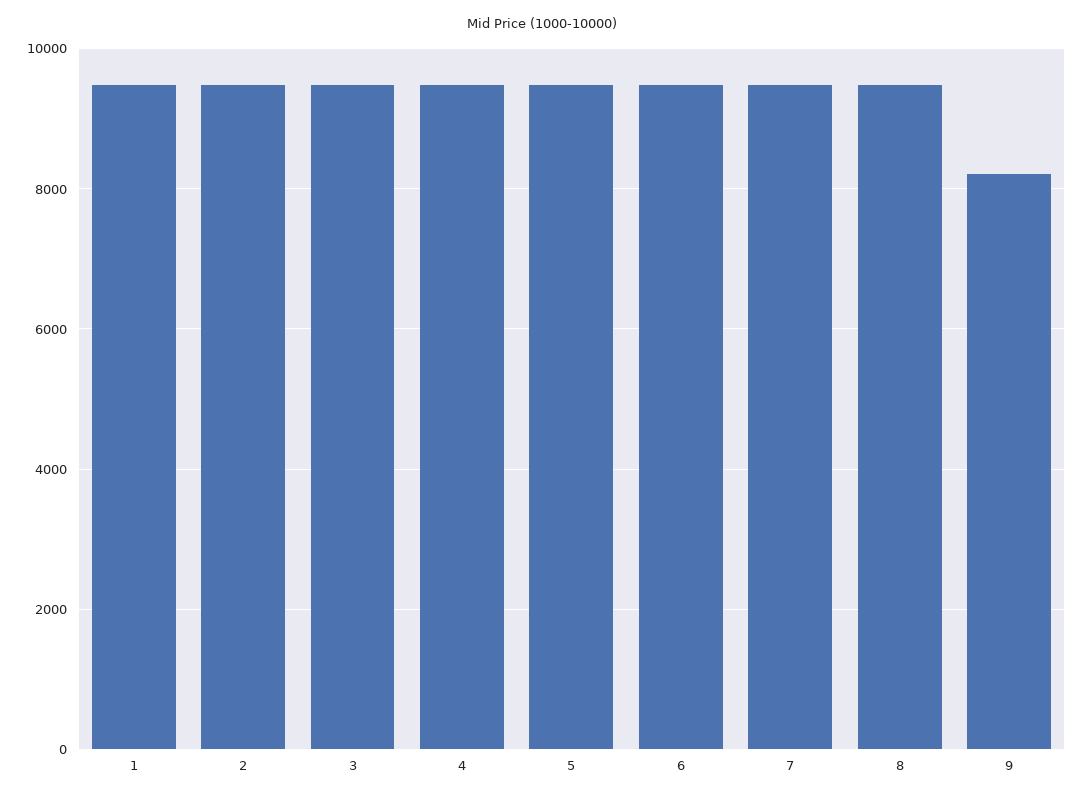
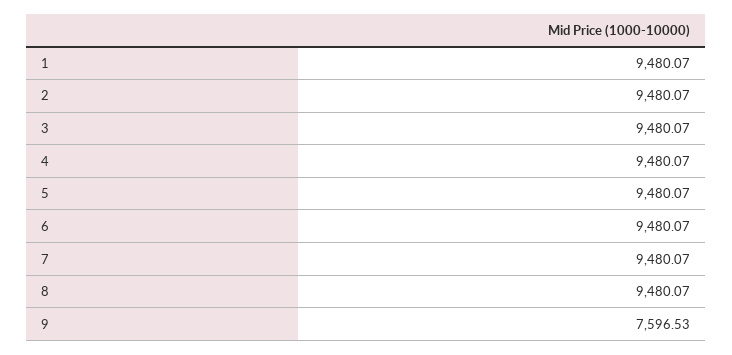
9: 8200 -> 7596.53

